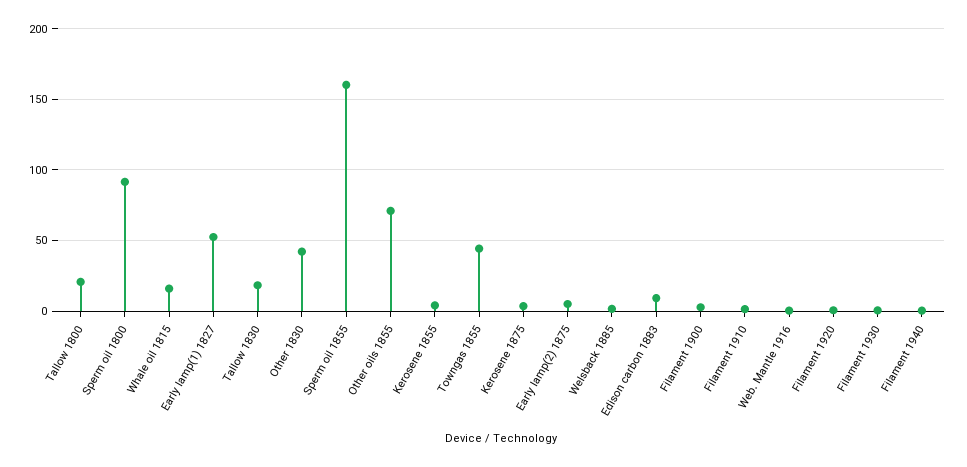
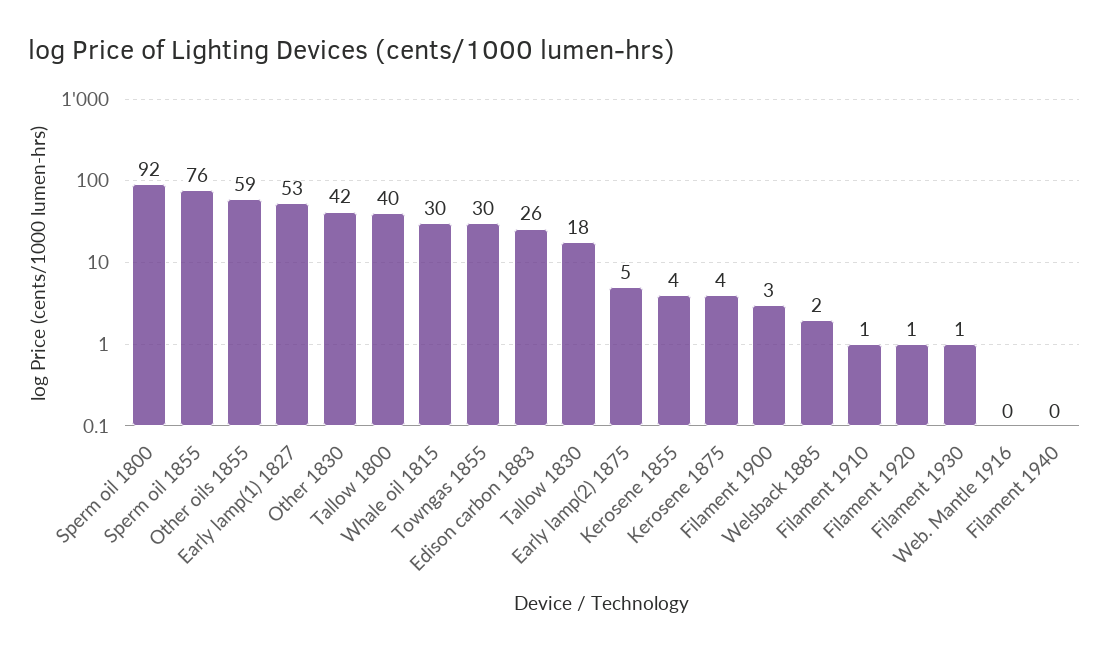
Tallow 1800: 20 -> 40
Whale oil 1815: 15 -> 30
Sperm oil 1855: 160 -> 76
Other oils 1855: 70 -> 59
Towngas 1855: 45 -> 30
Edison carbon 1883: 10 -> 26

